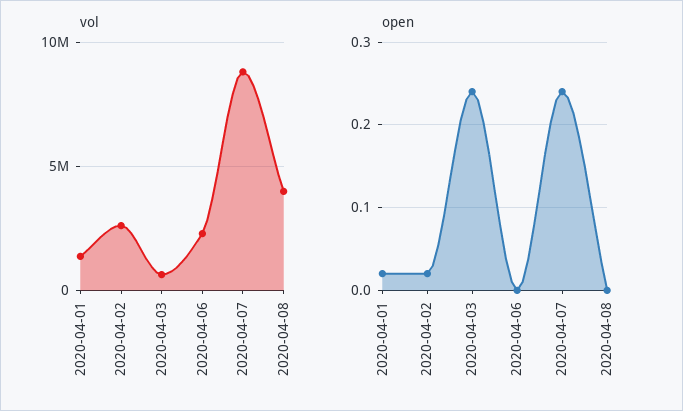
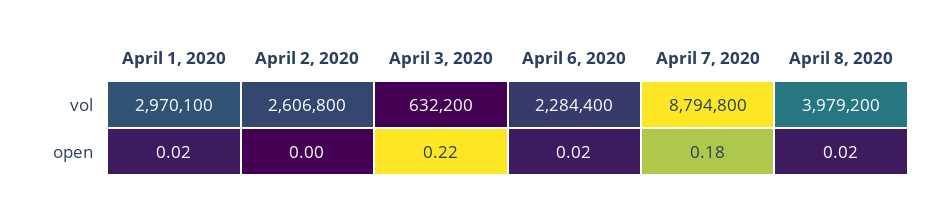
vol, 2020-04-01: 1500000 -> 2970100
open, 2020-04-02: 0.02 -> 0
open, 2020-04-03: 0.24 -> 0.22
open, 2020-04-06: 0 -> 0.02
open, 2020-04-07: 0.24 -> 0.18
open, 2020-04-08: 0 -> 0.02

